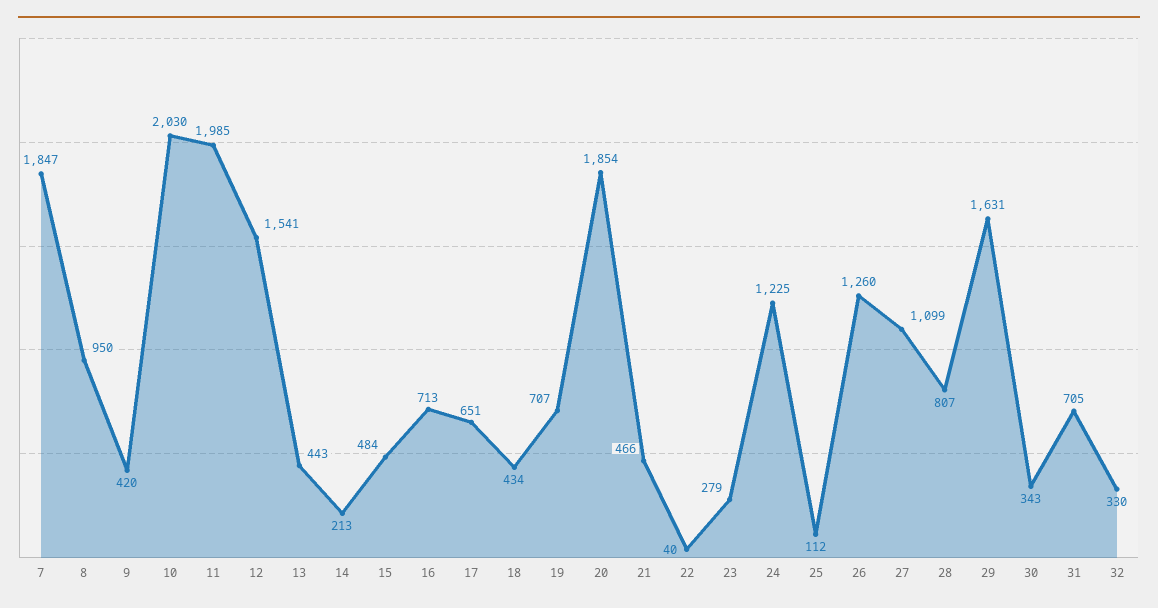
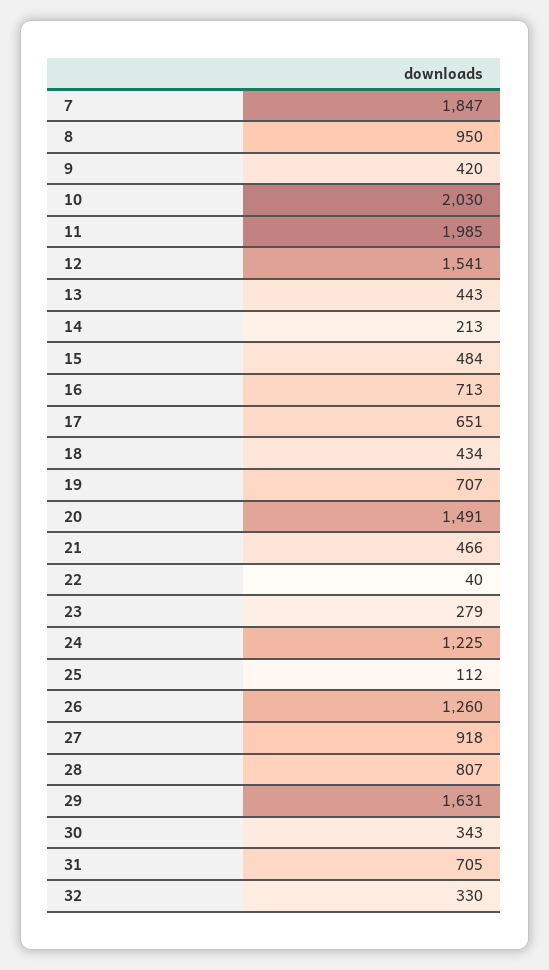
20: 1854 -> 1491
27: 1099 -> 918

